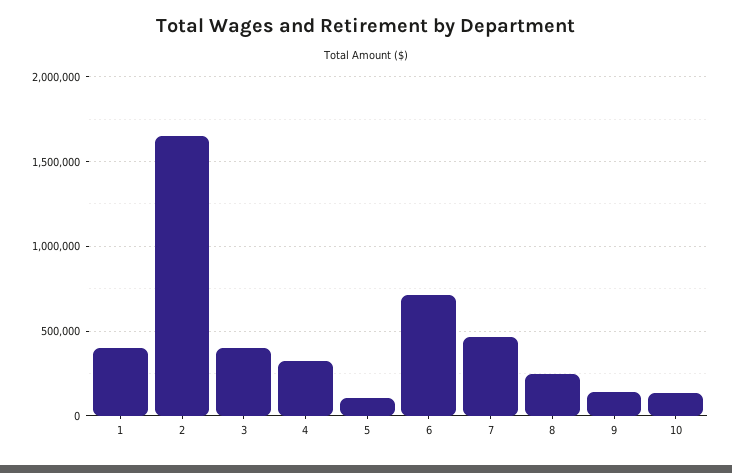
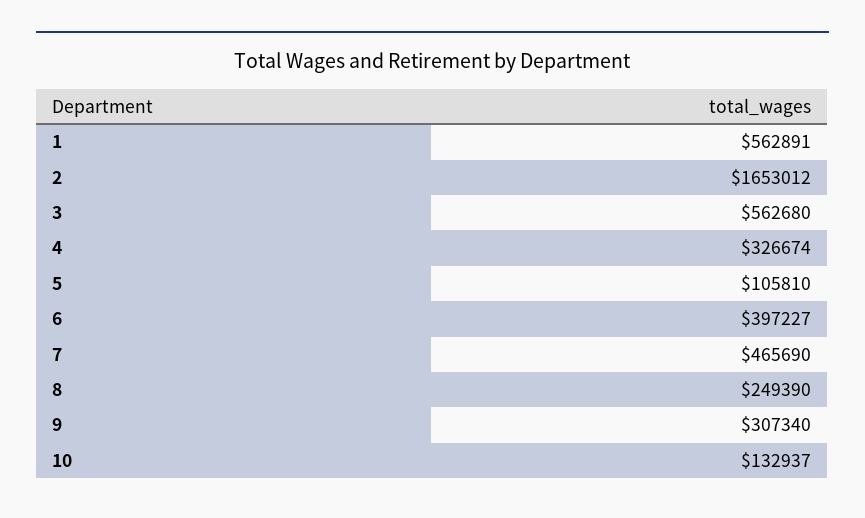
1: 400000 -> 562891
3: 400000 -> 562680
6: 700000 -> 397227
9: 150000 -> 307340

